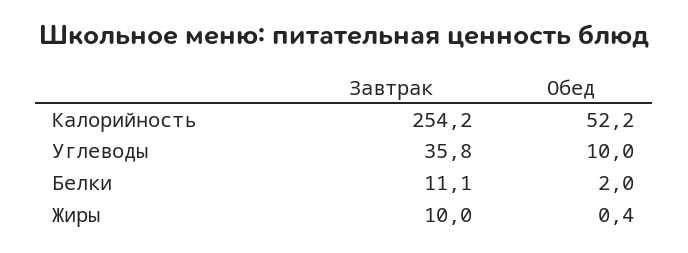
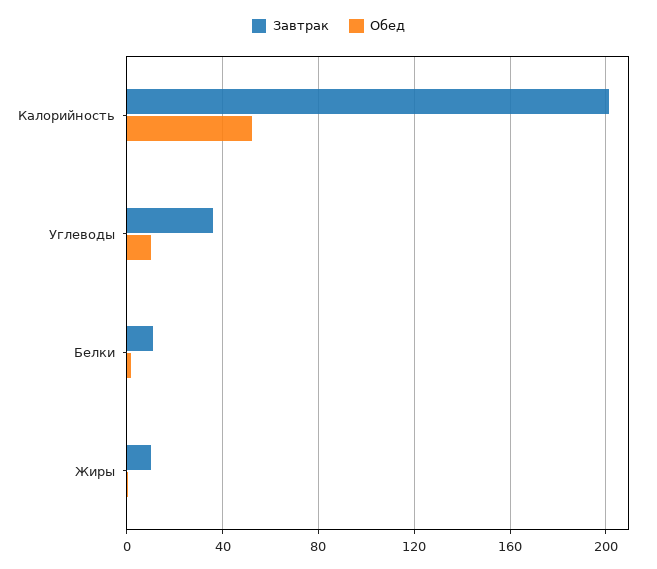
Завтрак, Калорийность: 254.2 -> 200

